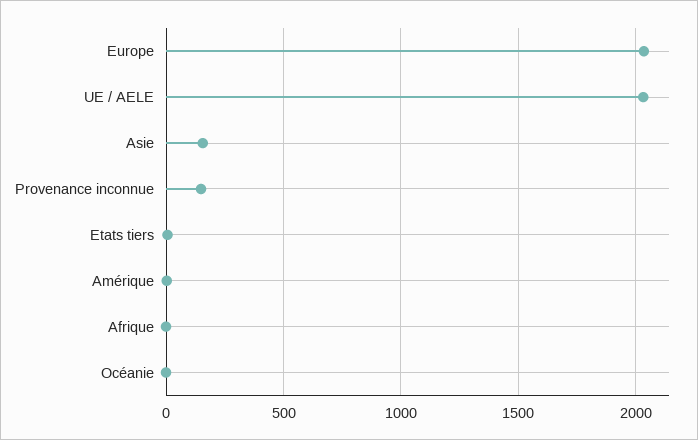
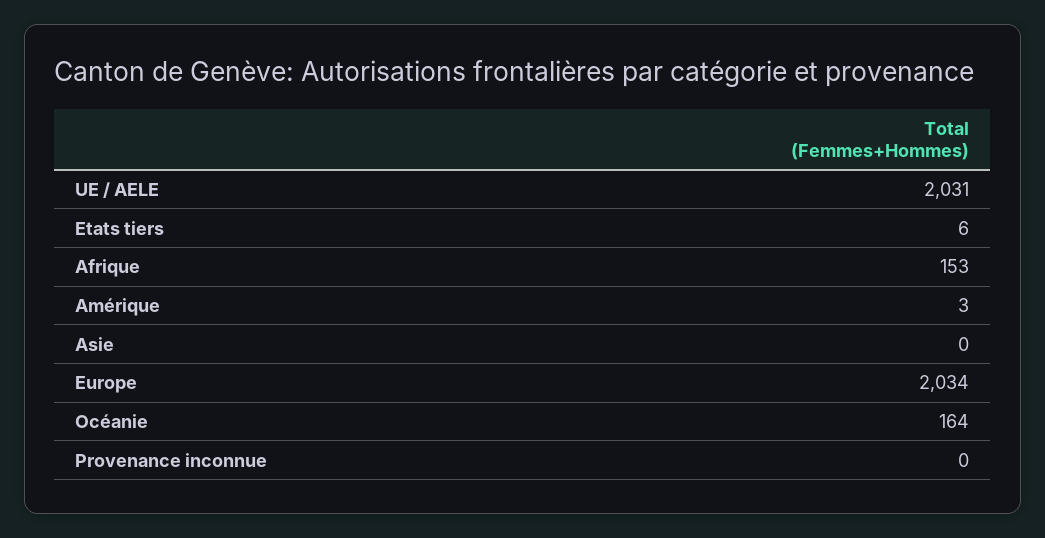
Asie: 150 -> 0
Provenance inconnue: 150 -> 0
Afrique: 0 -> 153
Océanie: 0 -> 164

